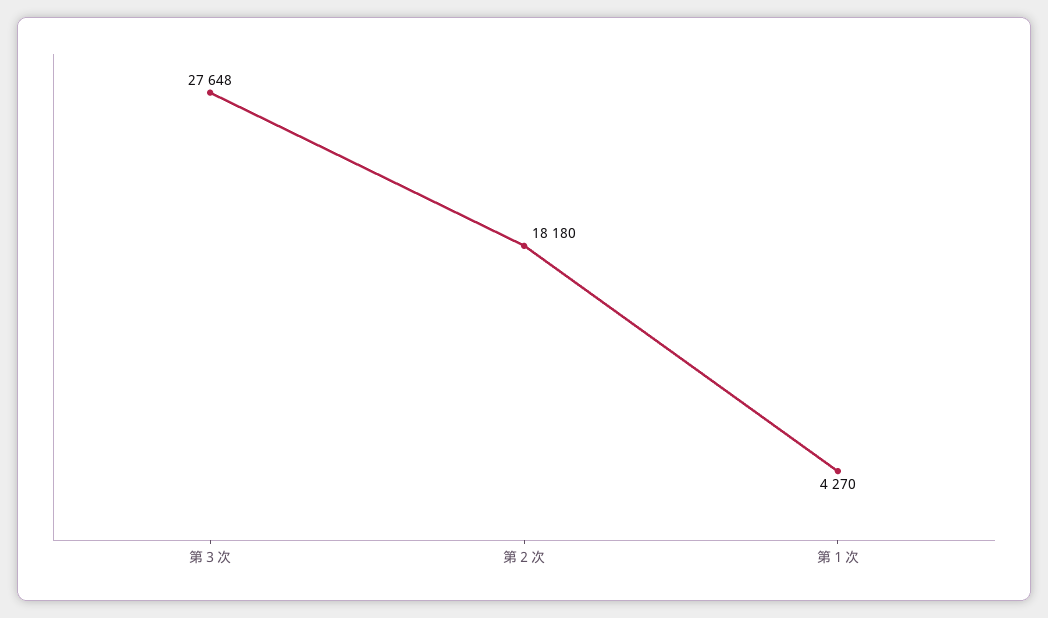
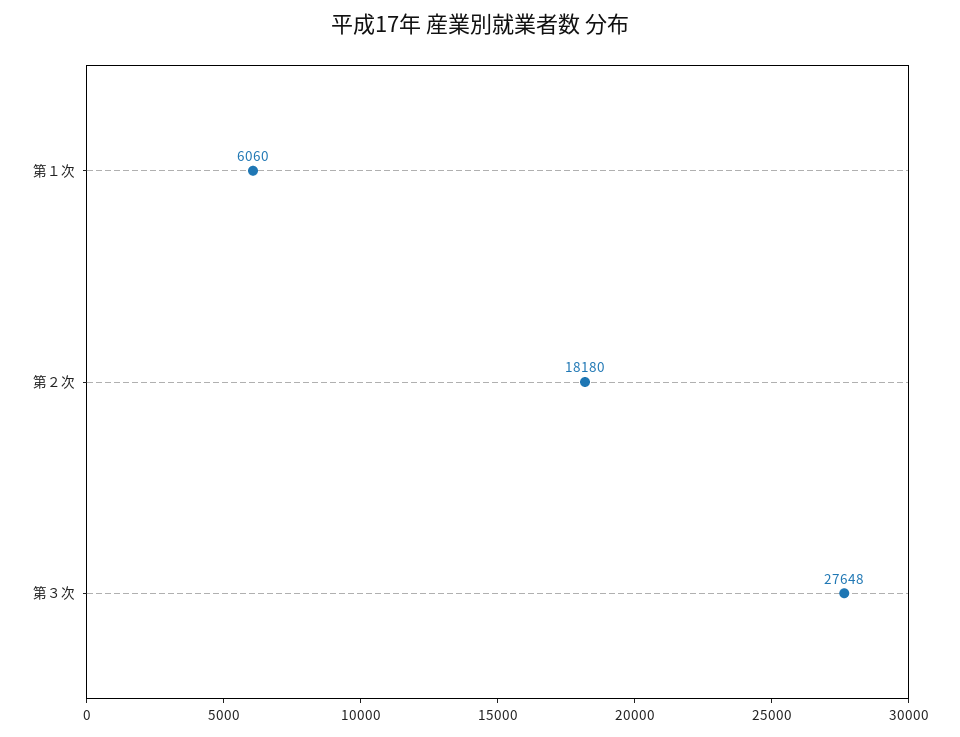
第１次: 4270 -> 6060

